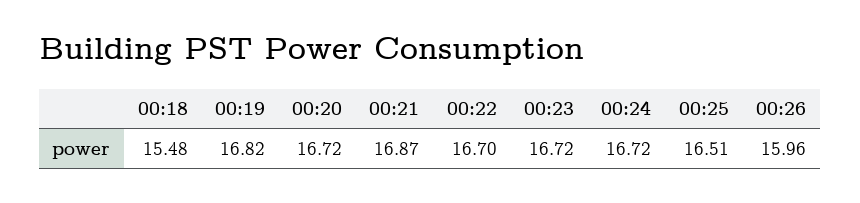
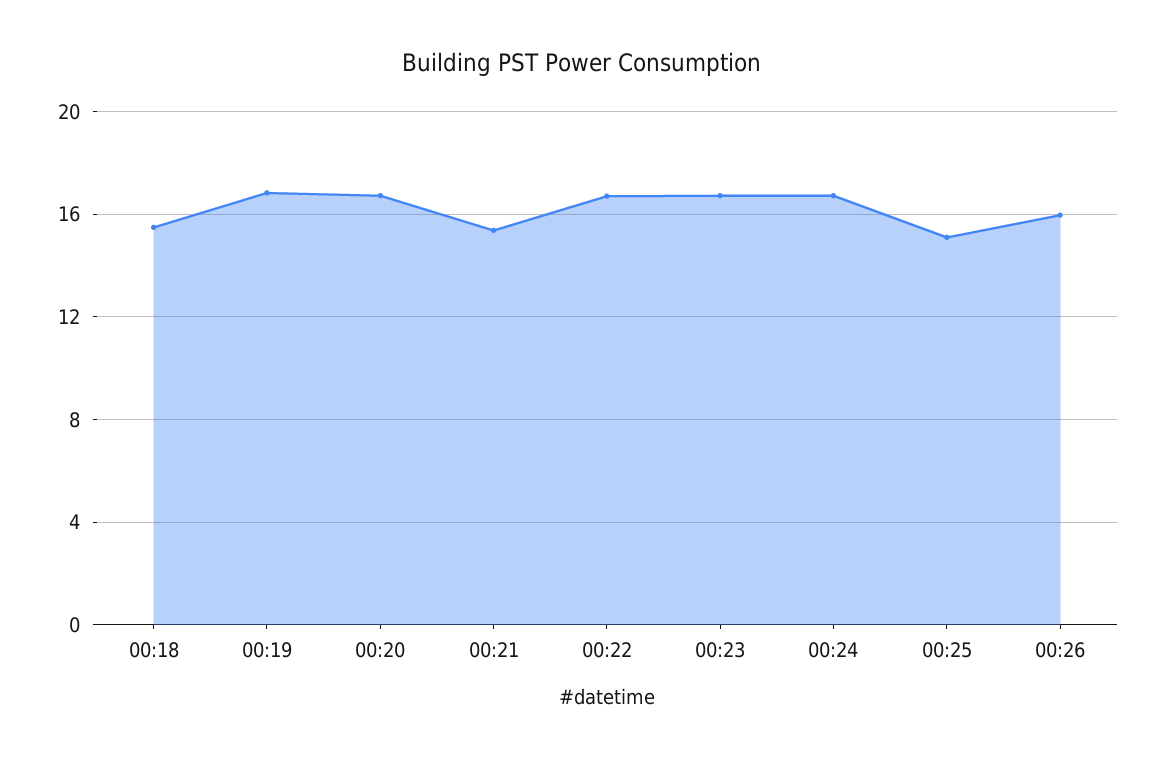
00:21: 16.87 -> 15.5
00:25: 16.51 -> 15

